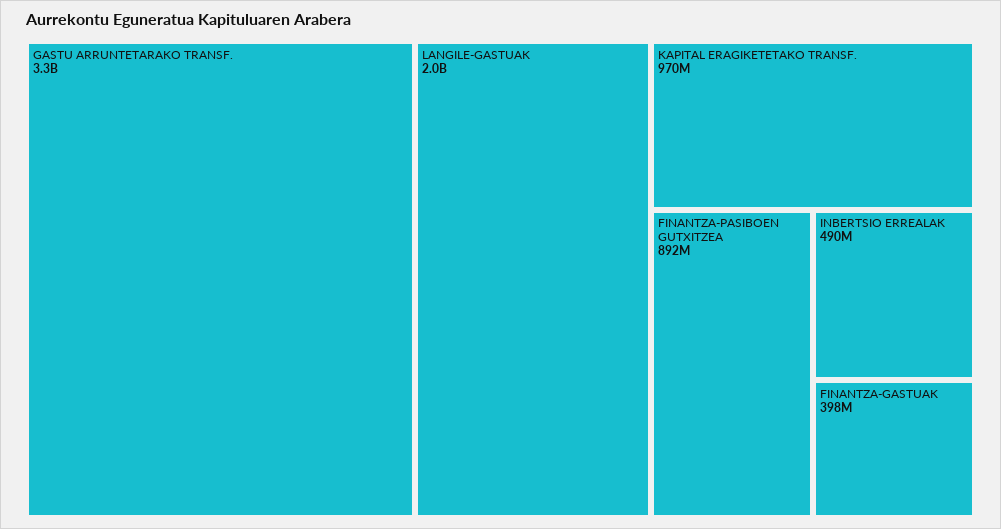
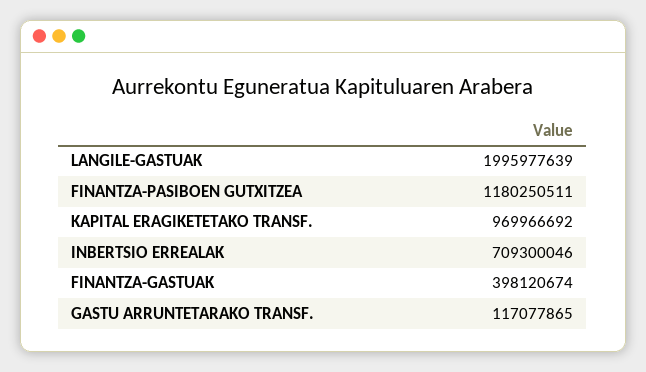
GASTU ARRUNTETARAKO TRANSF.: 3300000000 -> 117077865
FINANTZA-PASIBOEN GUTXITZEA: 892000000 -> 1180250511
INBERTSIO ERREALAK: 490000000 -> 709300046

